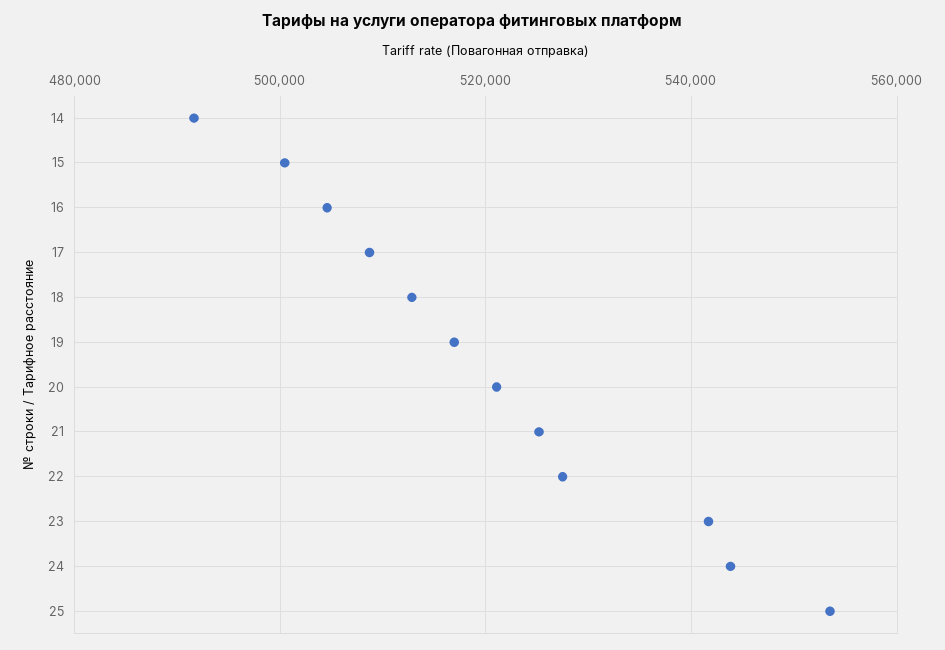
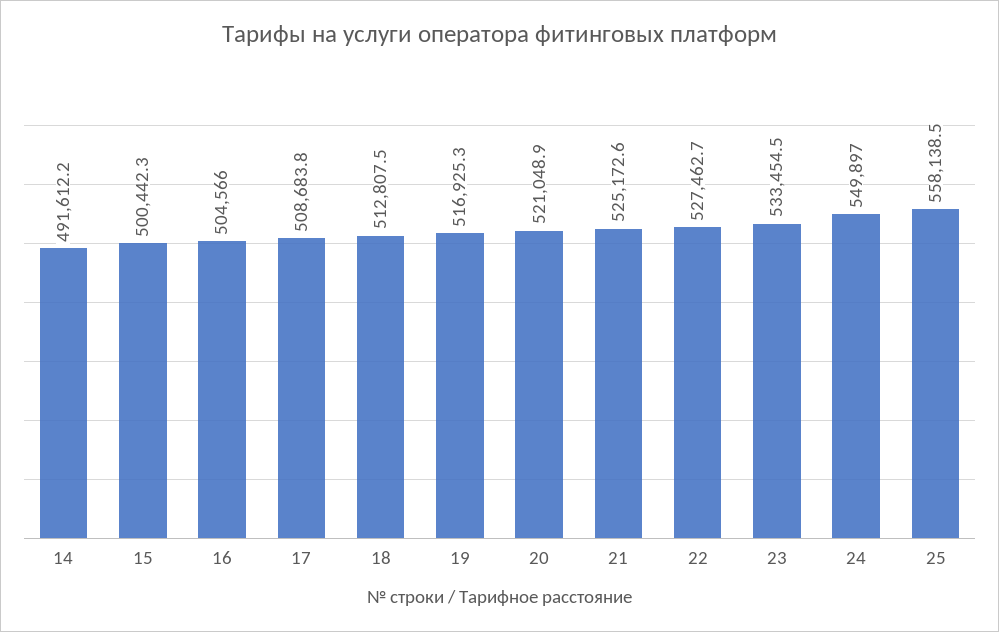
23: 542000 -> 533454.5
24: 544000 -> 549897
25: 554000 -> 558138.5

